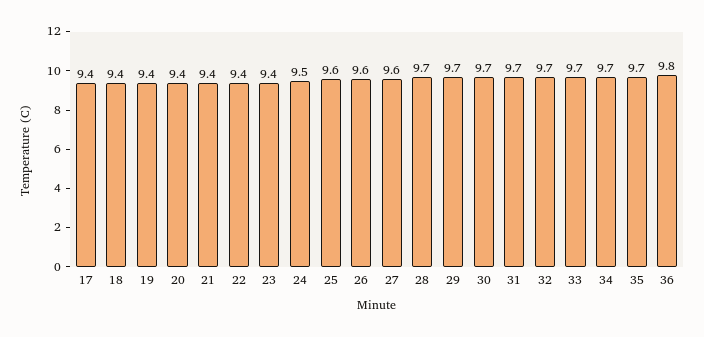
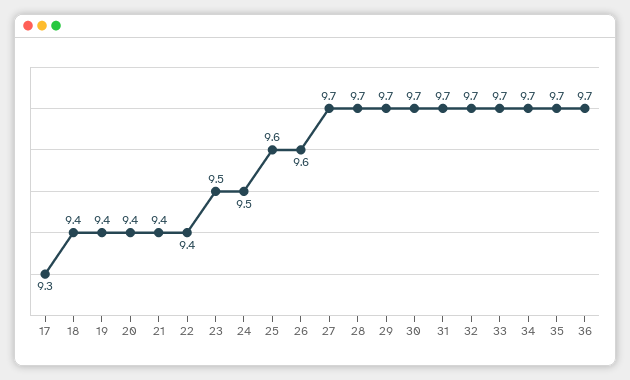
17: 9.4 -> 9.3
23: 9.4 -> 9.5
27: 9.6 -> 9.7
36: 9.8 -> 9.7

